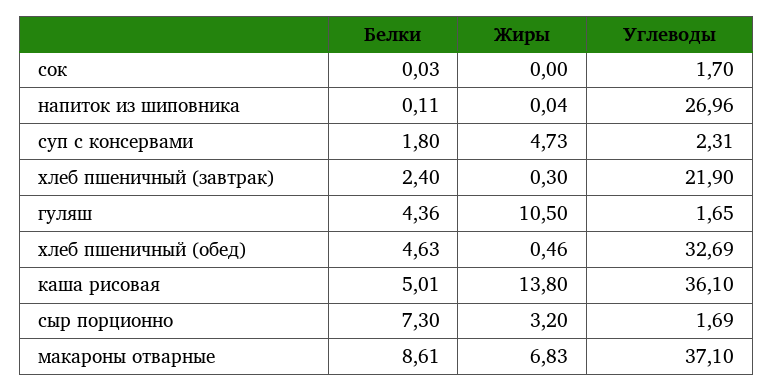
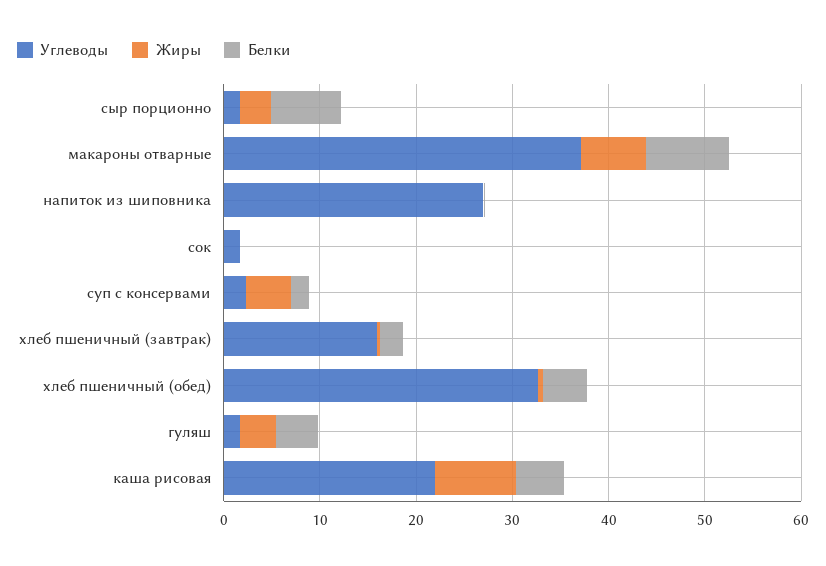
Углеводы, хлеб пшеничный (завтрак): 21.9 -> 16
Жиры, гуляш: 10.5 -> 4
Жиры, каша рисовая: 13.8 -> 8
Углеводы, каша рисовая: 36.1 -> 22

